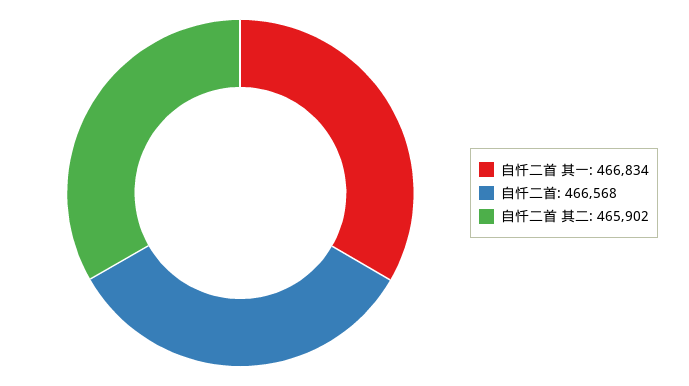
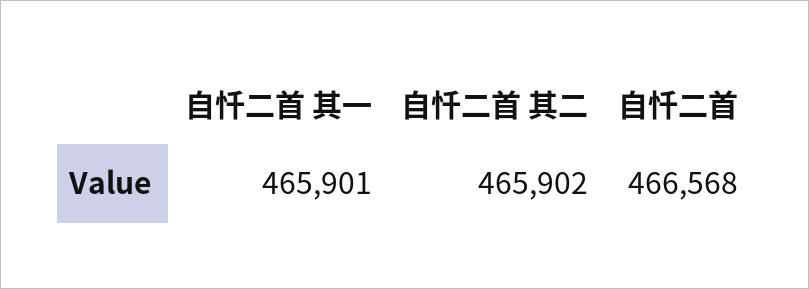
自忏二首 其一: 466834 -> 465901

